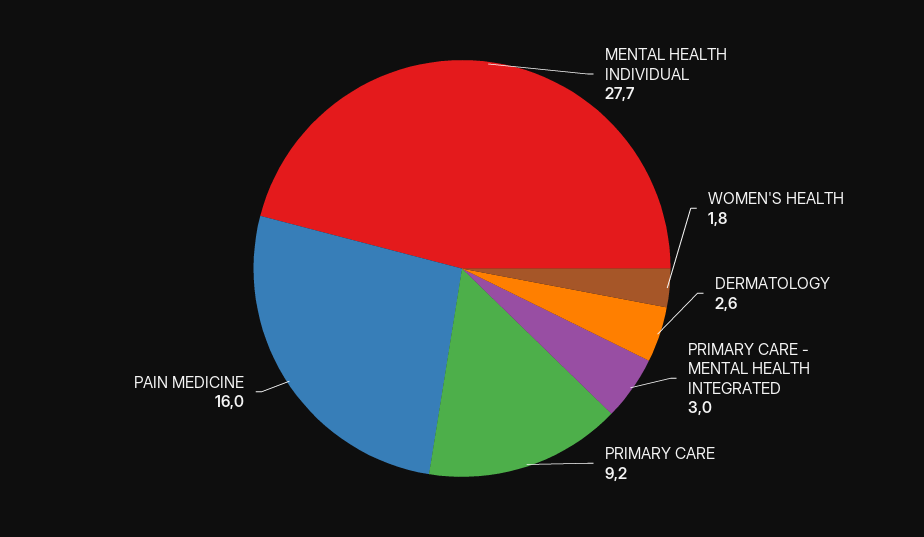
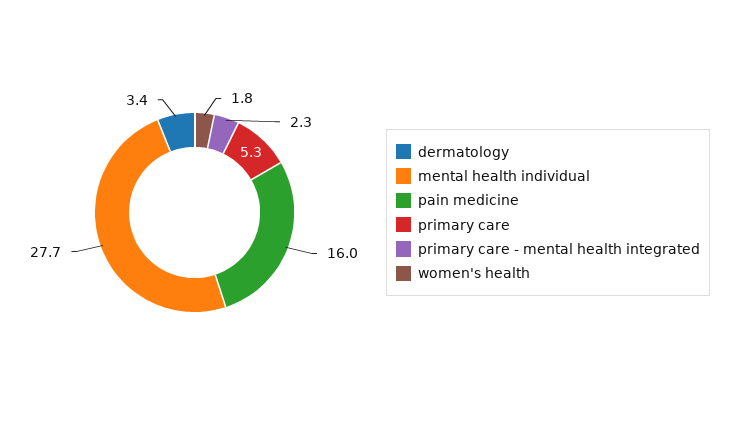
DERMATOLOGY: 2.6 -> 3.4
PRIMARY CARE - MENTAL HEALTH INTEGRATED: 3 -> 2.3
PRIMARY CARE: 9.2 -> 5.3

